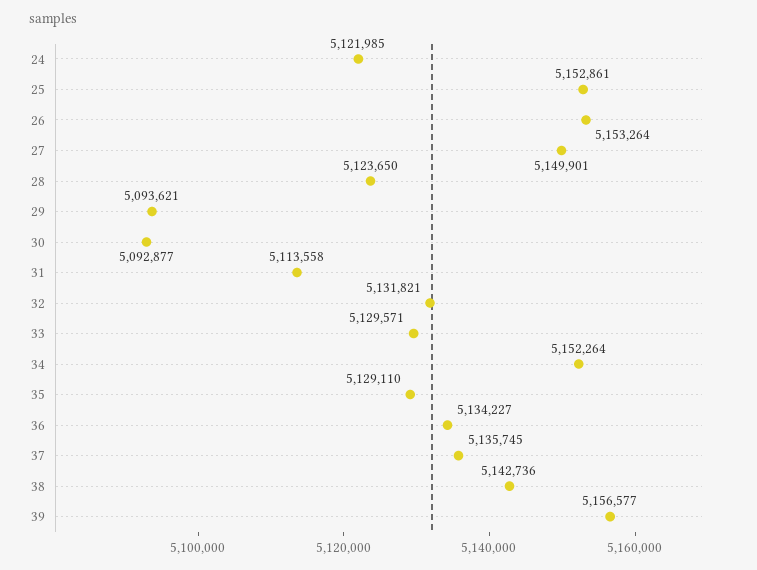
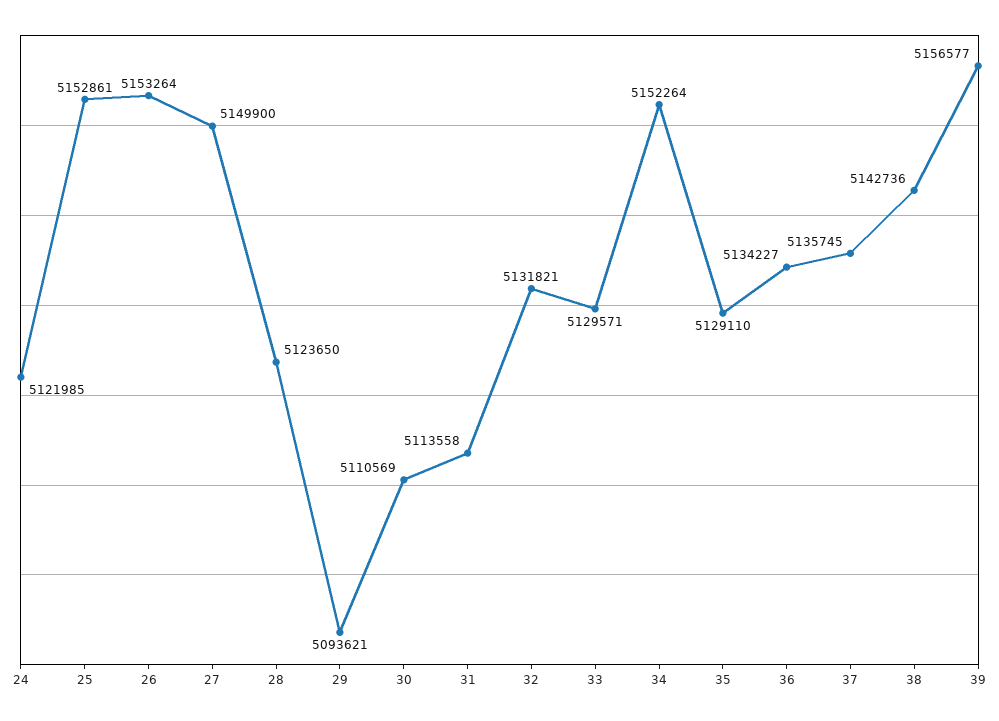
27: 5149901 -> 5149900
30: 5092877 -> 5110569

